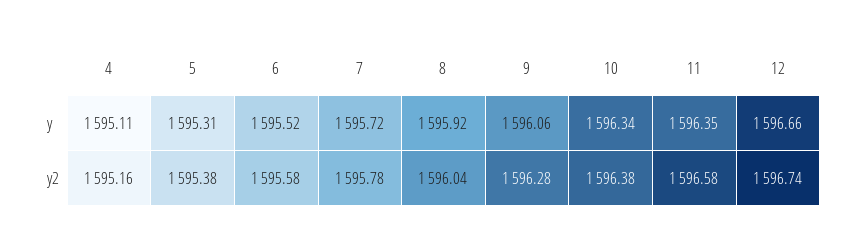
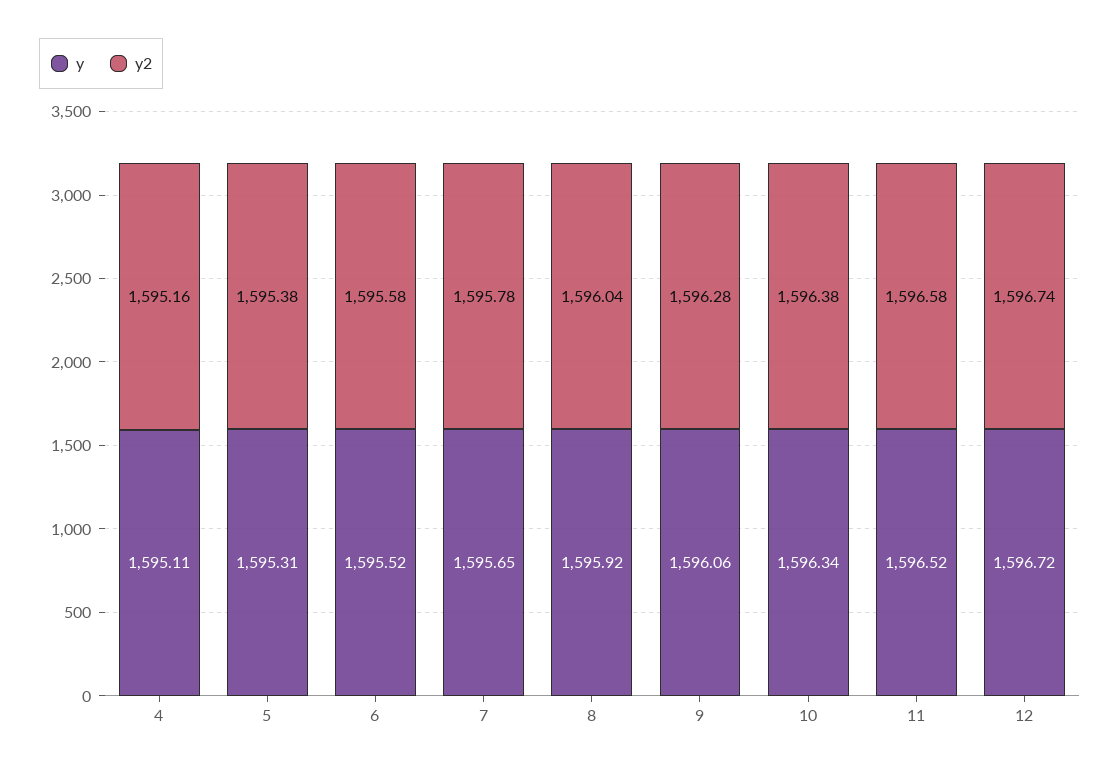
y, 7: 1595.72 -> 1595.65
y, 11: 1596.35 -> 1596.52
y, 12: 1596.66 -> 1596.72

